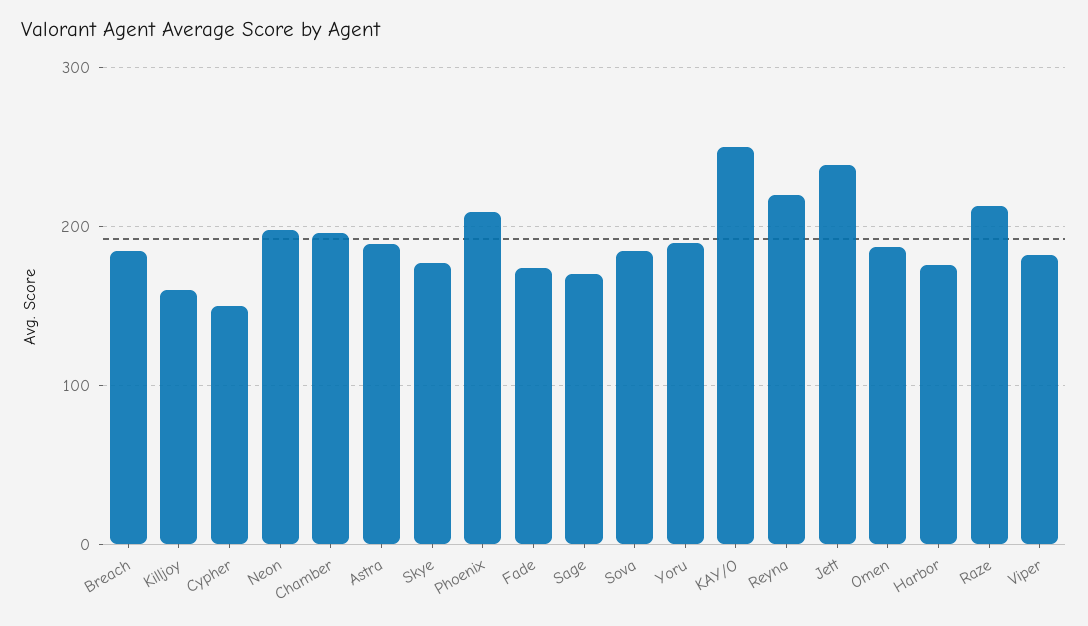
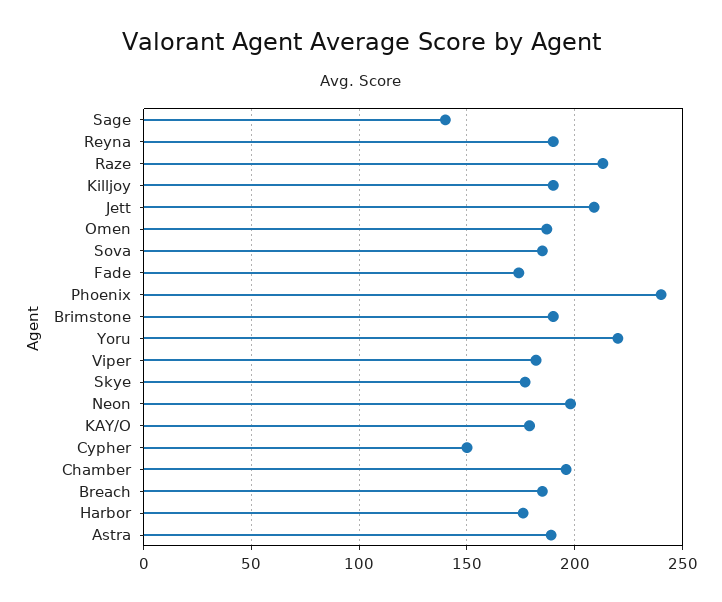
Killjoy: 160 -> 190
Phoenix: 210 -> 240
Sage: 170 -> 140
Yoru: 190 -> 220
KAY/O: 250 -> 180
Reyna: 220 -> 190
Jett: 240 -> 210
Brimstone: none -> 190

